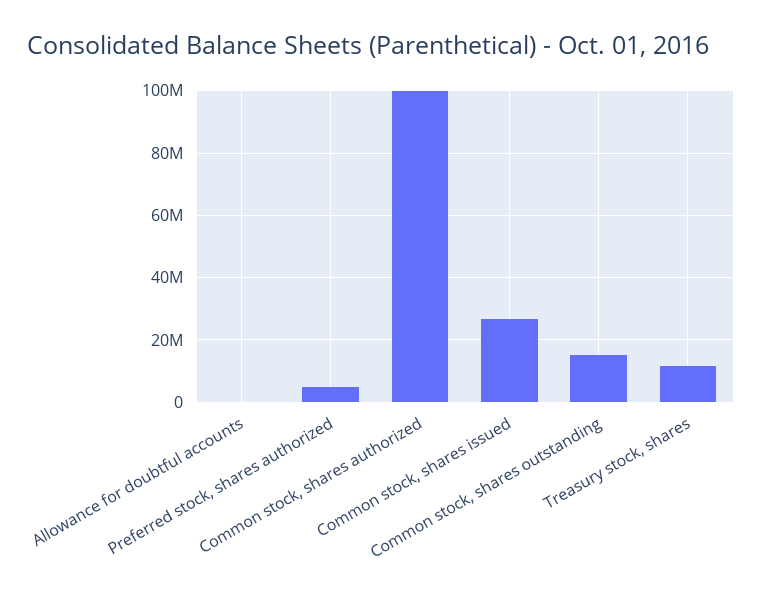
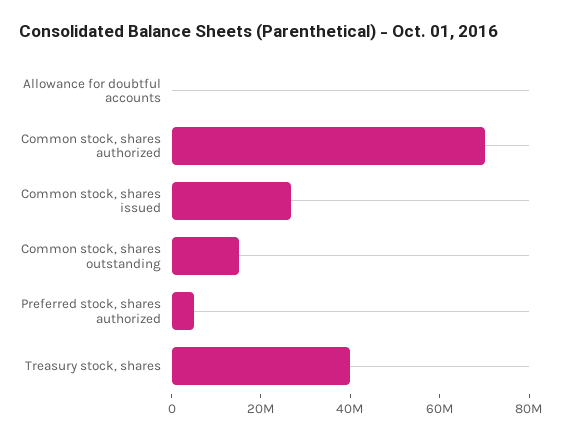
Common stock, shares authorized: 100000000 -> 70000000
Treasury stock, shares: 12000000 -> 40000000

